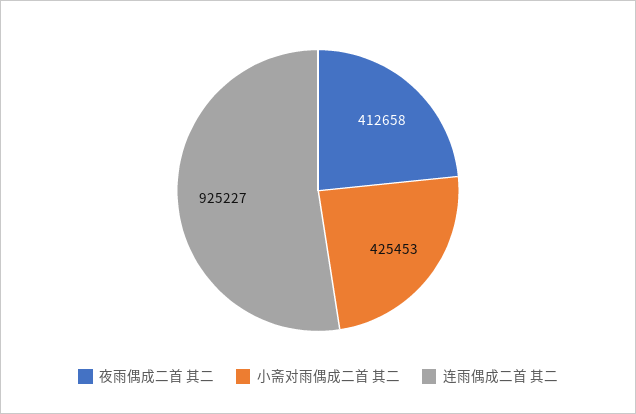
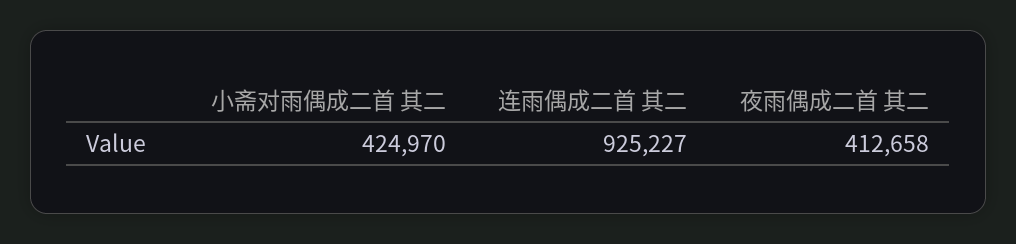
小斋对雨偶成二首 其二: 425453 -> 424970

